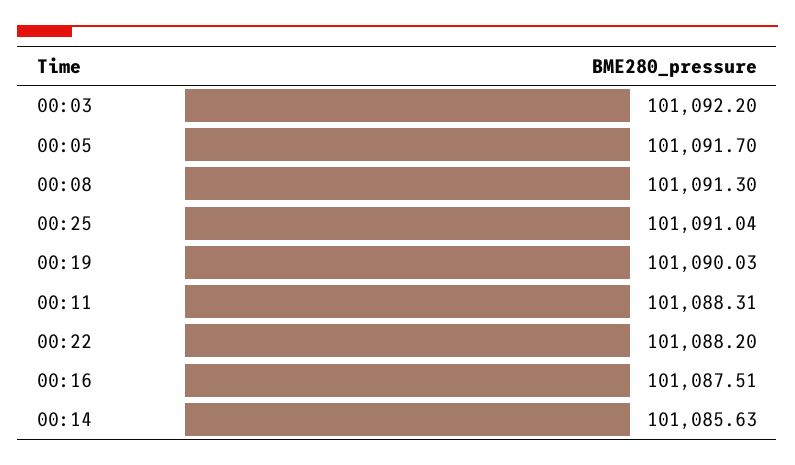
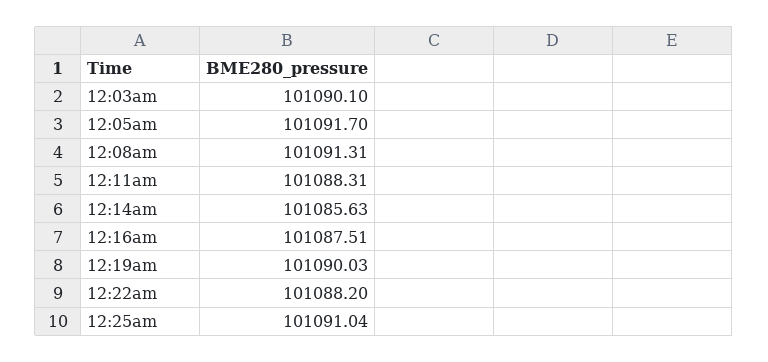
00:03: 101092.2 -> 101090.1
00:08: 101091.3 -> 101091.31

